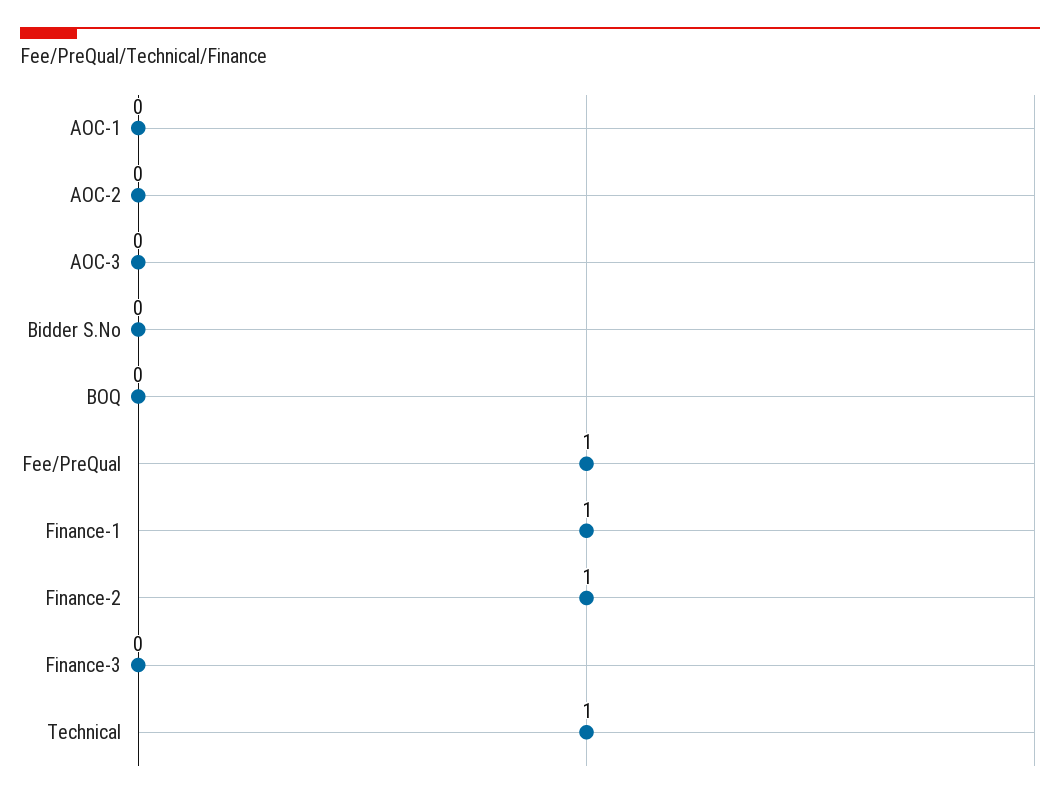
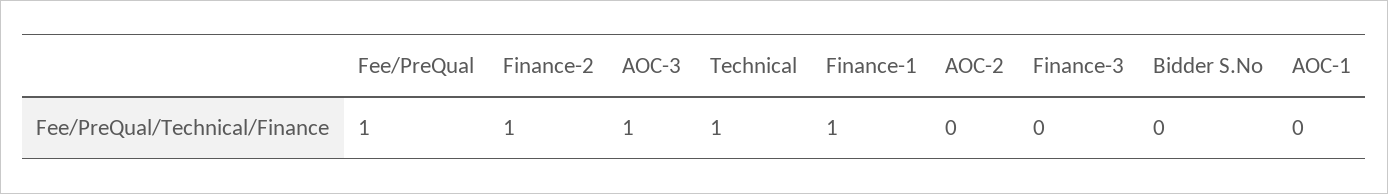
AOC-3: 0 -> 1
BOQ: 0 -> none

